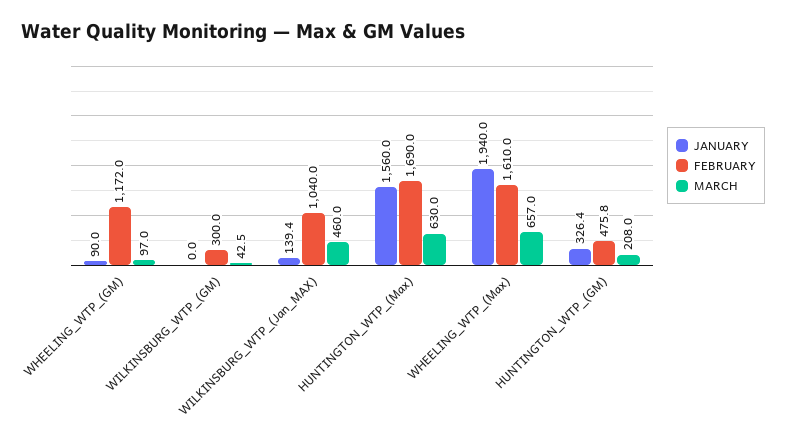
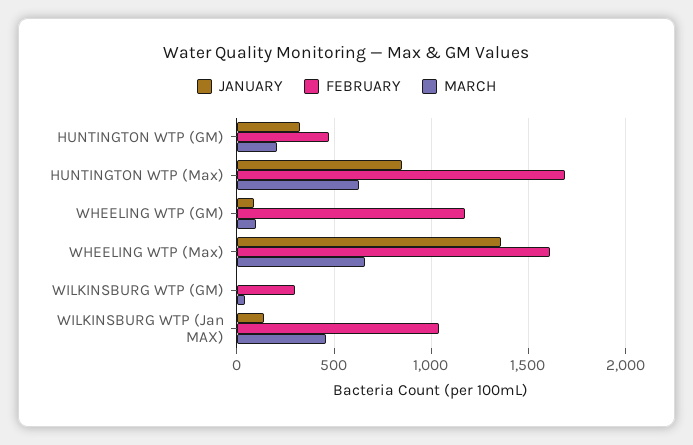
JANUARY, HUNTINGTON_WTP_(Max): 1560 -> 850
JANUARY, WHEELING_WTP_(Max): 1940 -> 1350

